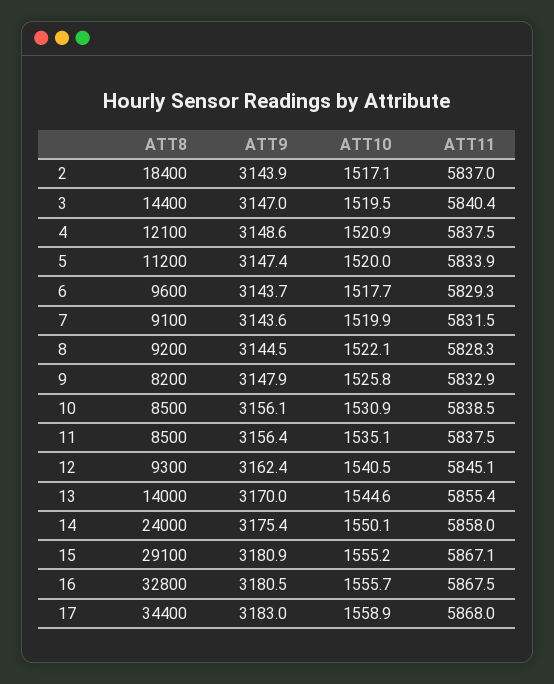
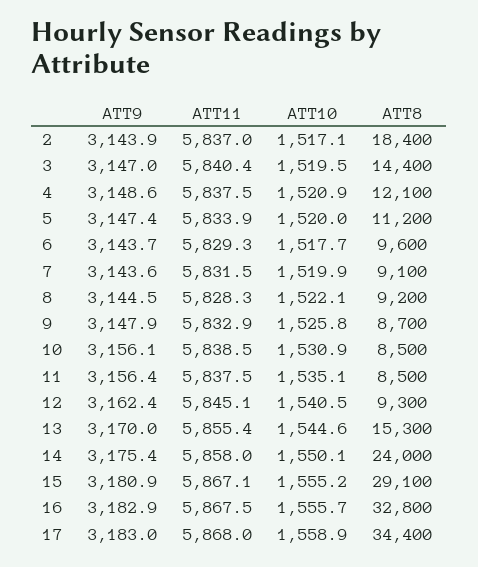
ATT8, 9: 8200 -> 8700
ATT8, 13: 14000 -> 15300
ATT9, 16: 3180.5 -> 3182.9

